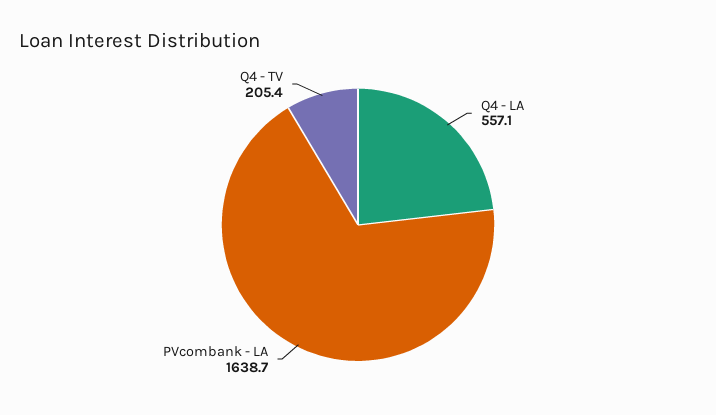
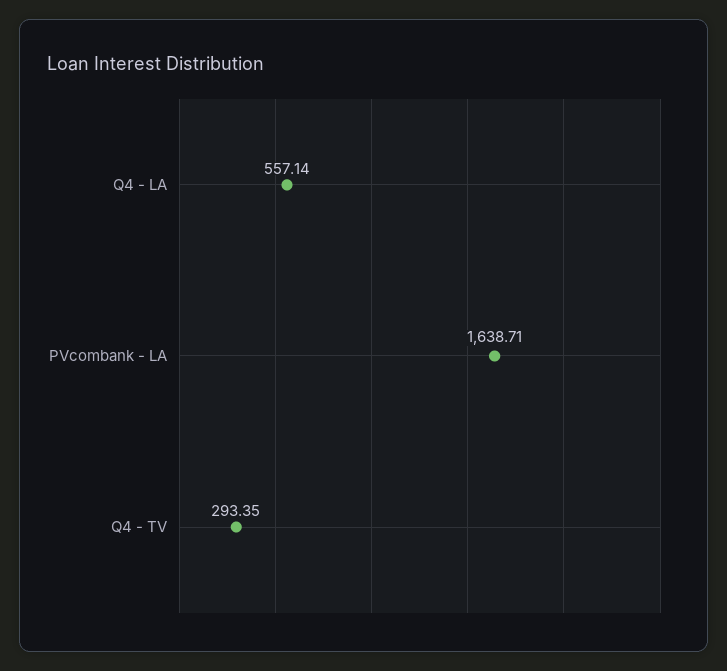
Q4 - TV: 205.4 -> 293.35

